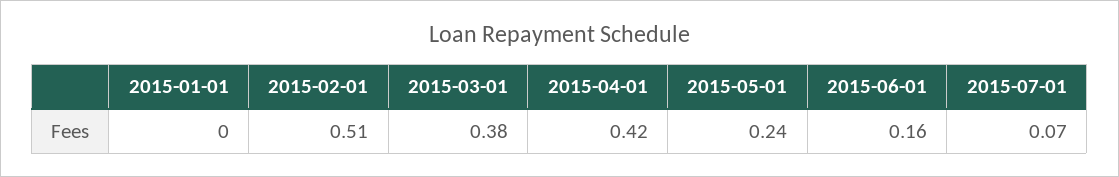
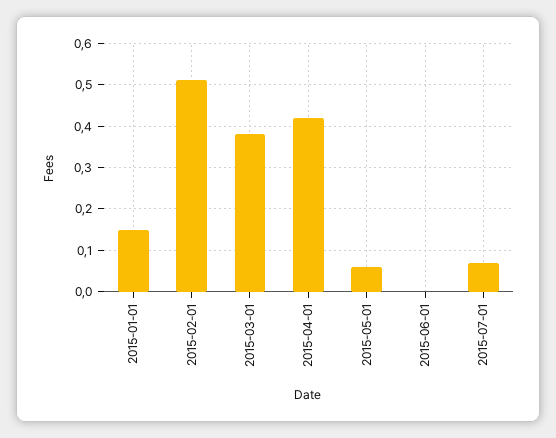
2015-01-01: 0 -> 0.15
2015-05-01: 0.24 -> 0.05
2015-06-01: 0.16 -> 0

